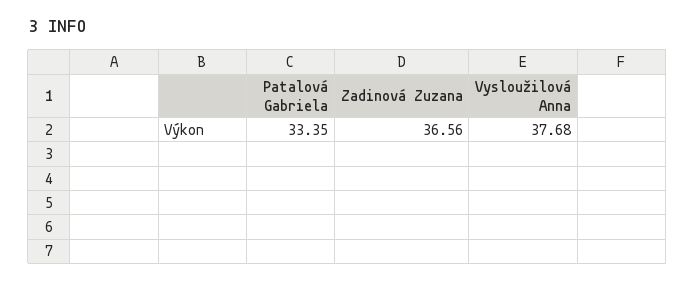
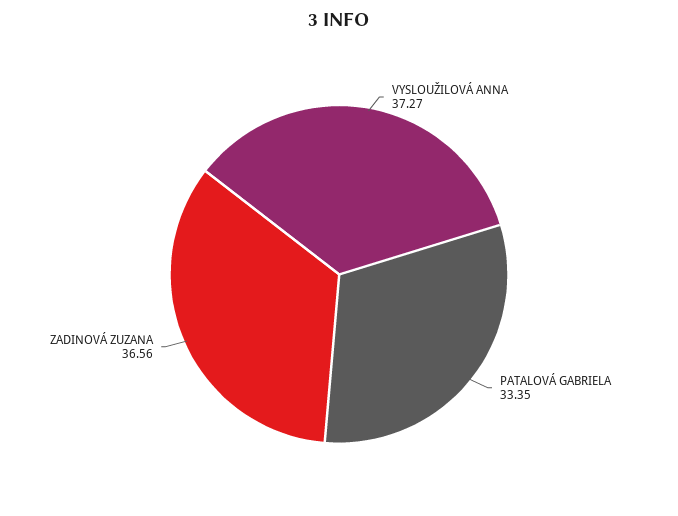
Vysloužilová Anna: 37.68 -> 37.27

